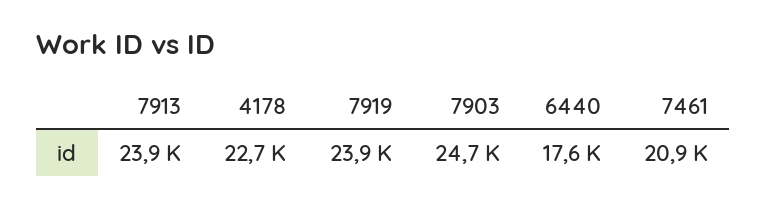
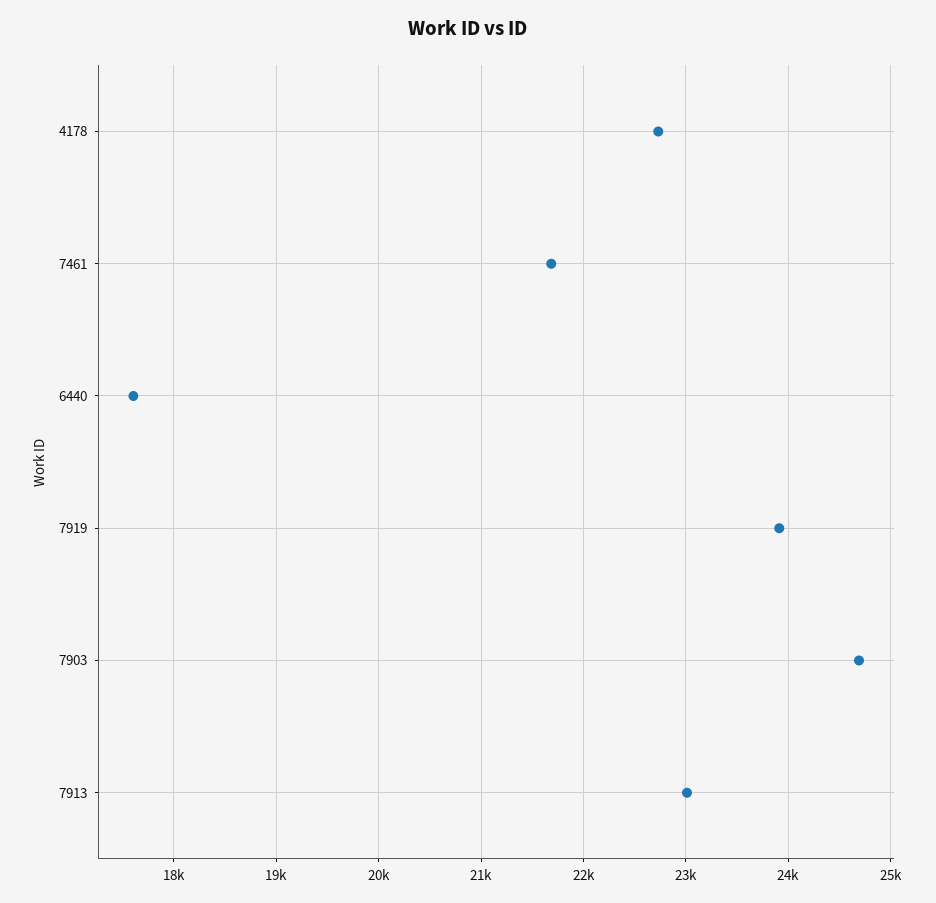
7913: 23900 -> 23000
7461: 20900 -> 21700

